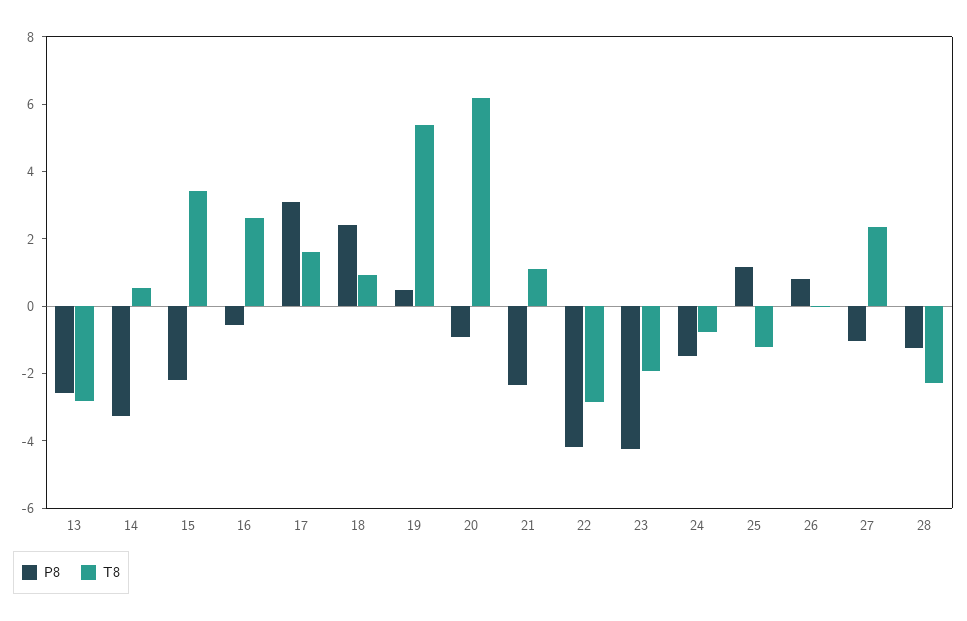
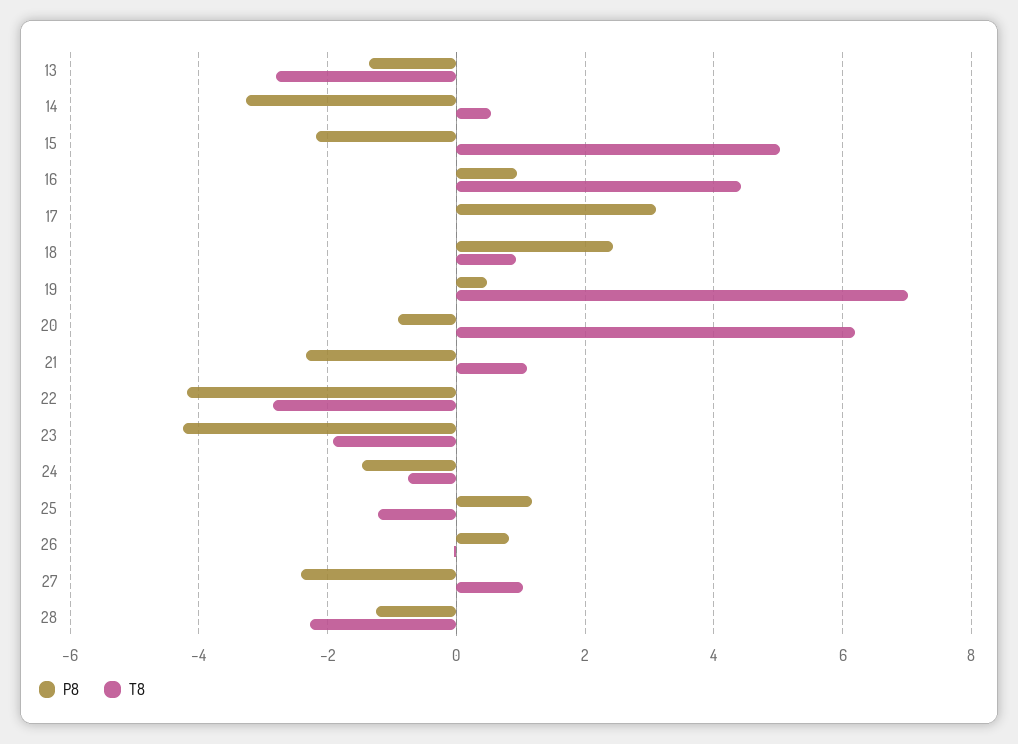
P8, 13: -2.5 -> -1.4
T8, 15: 3.5 -> 5
P8, 16: -0.5 -> 1
T8, 16: 2.5 -> 4.4
T8, 17: 1.5 -> 0
T8, 19: 5.5 -> 7
P8, 27: -1 -> -2.4
T8, 27: 2.5 -> 1

